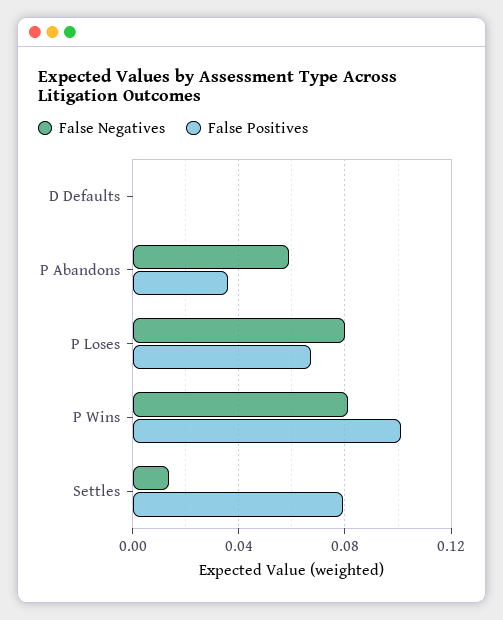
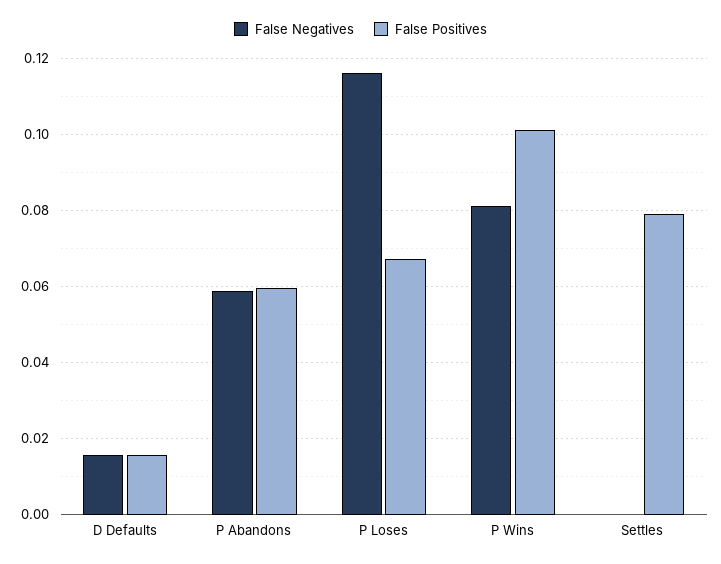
False Negatives, D Defaults: 0 -> 0.016
False Positives, D Defaults: 0 -> 0.016
False Positives, P Abandons: 0.035 -> 0.06
False Negatives, P Loses: 0.08 -> 0.116
False Negatives, Settles: 0.015 -> 0

